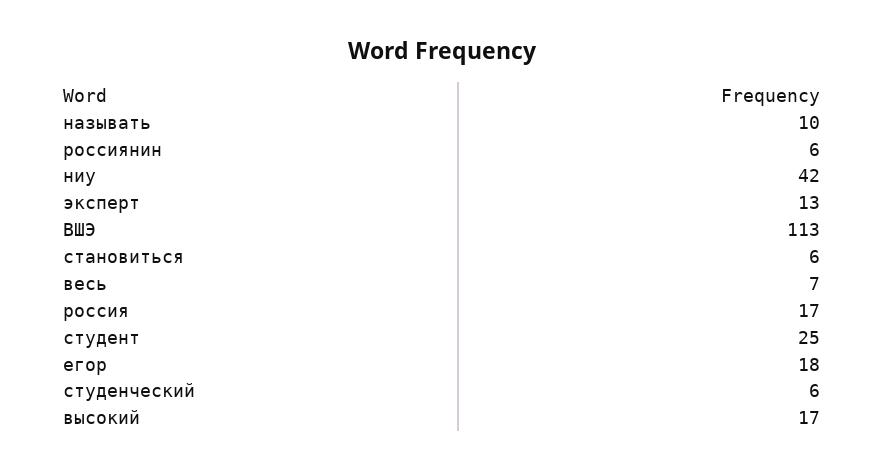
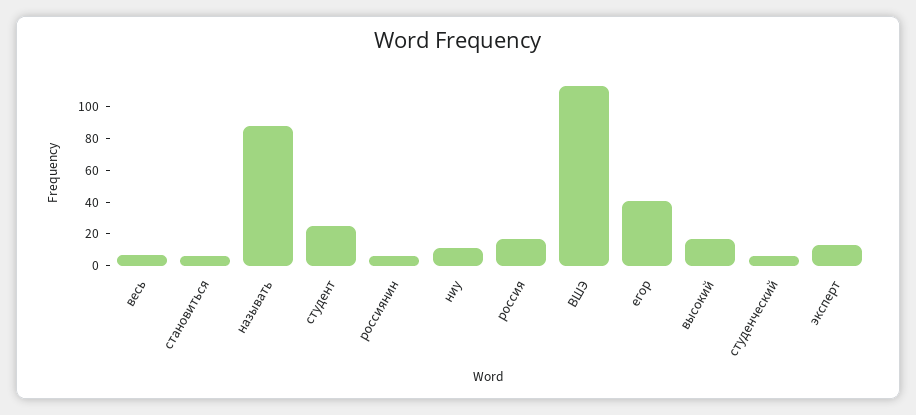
называть: 10 -> 90
ниу: 42 -> 10
егор: 18 -> 40

